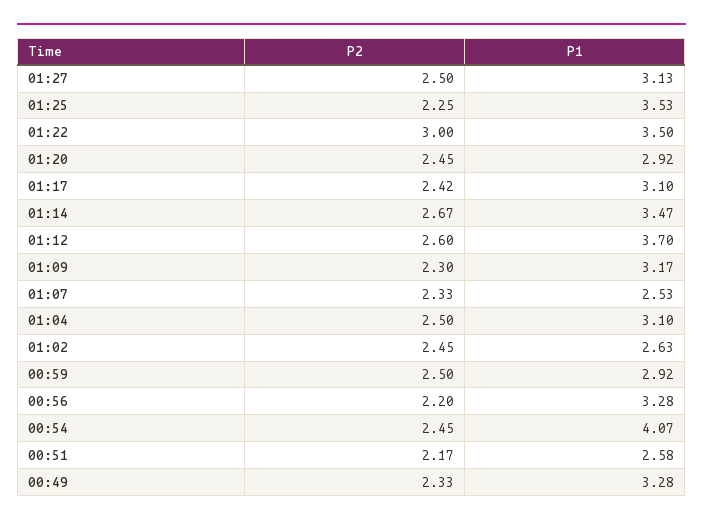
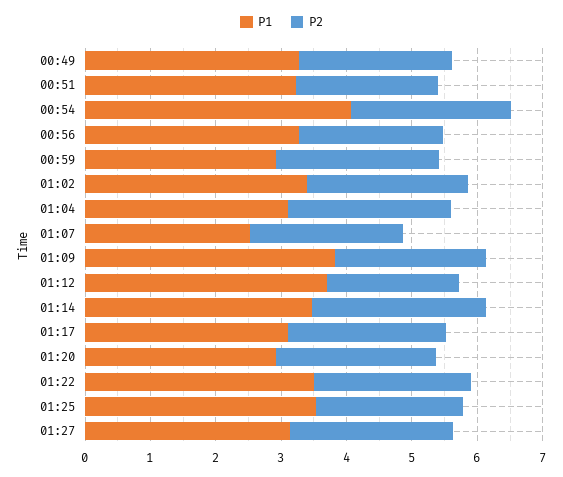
P2, 01:22: 3 -> 2.4
P2, 01:12: 2.6 -> 2
P1, 01:09: 3.17 -> 3.8
P1, 01:02: 2.63 -> 3.4
P1, 00:51: 2.58 -> 3.2

